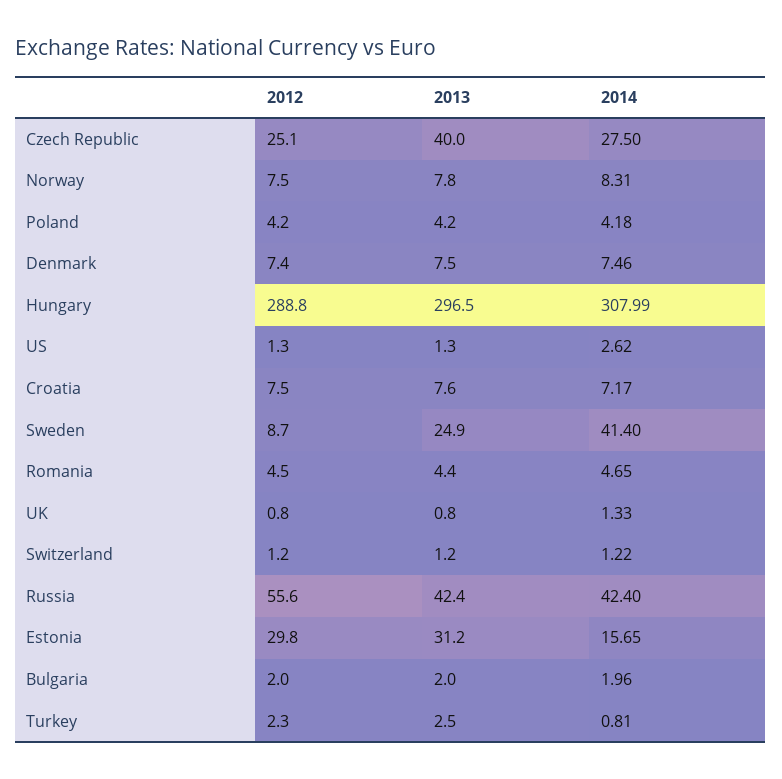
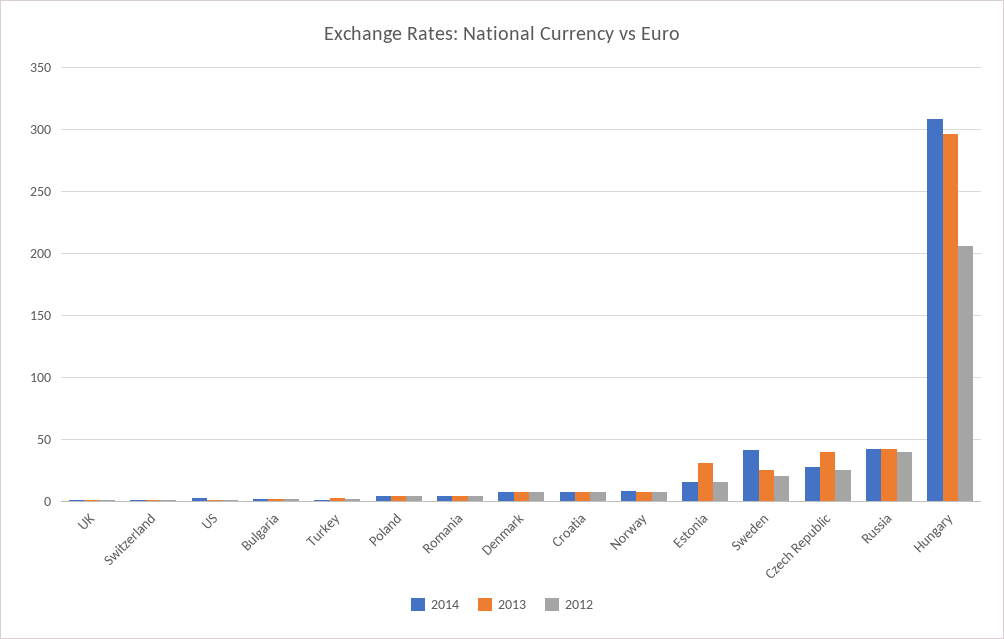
2012, Hungary: 288.8 -> 205
2012, Sweden: 8.7 -> 20
2012, Russia: 55.6 -> 40
2012, Estonia: 29.8 -> 15

